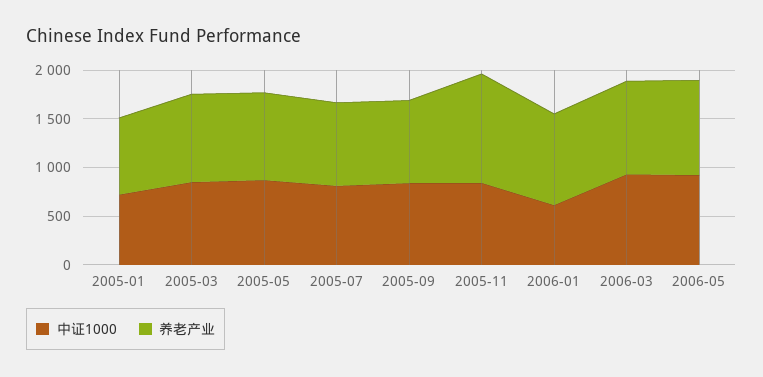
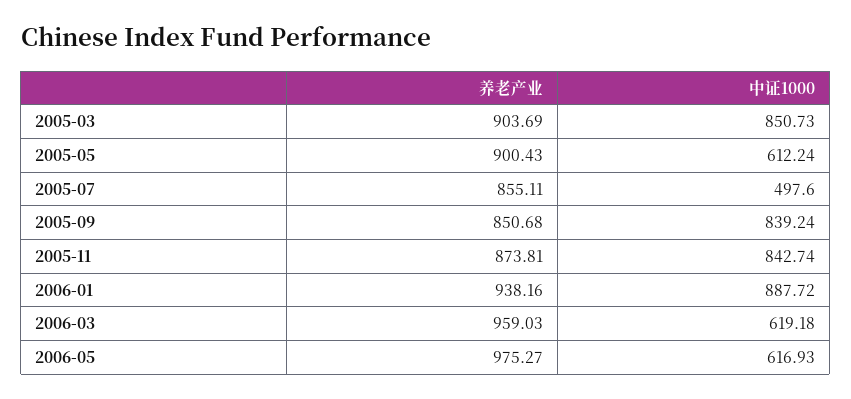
中证1000, 2005-01: 700 -> none
养老产业, 2005-01: 800 -> none
中证1000, 2005-05: 900 -> 612.24
中证1000, 2005-07: 800 -> 497.6
养老产业, 2005-11: 1100 -> 873.81
中证1000, 2006-01: 600 -> 887.72
中证1000, 2006-03: 900 -> 619.18
中证1000, 2006-05: 900 -> 616.93

